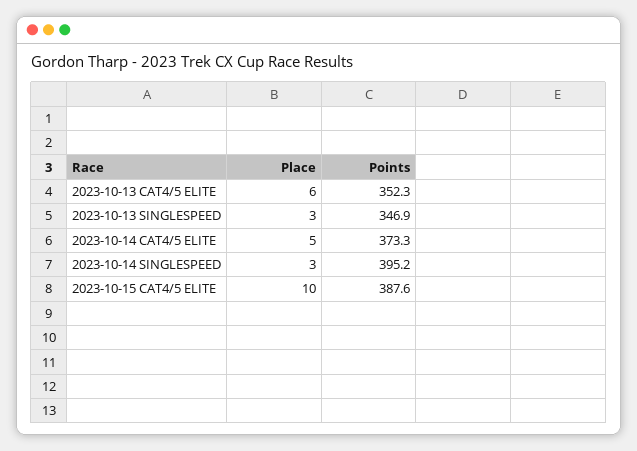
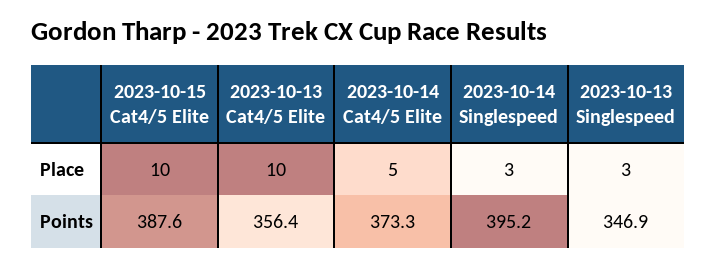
Place, 2023-10-13 CAT4/5 ELITE: 6 -> 10
Points, 2023-10-13 CAT4/5 ELITE: 352.3 -> 356.4

